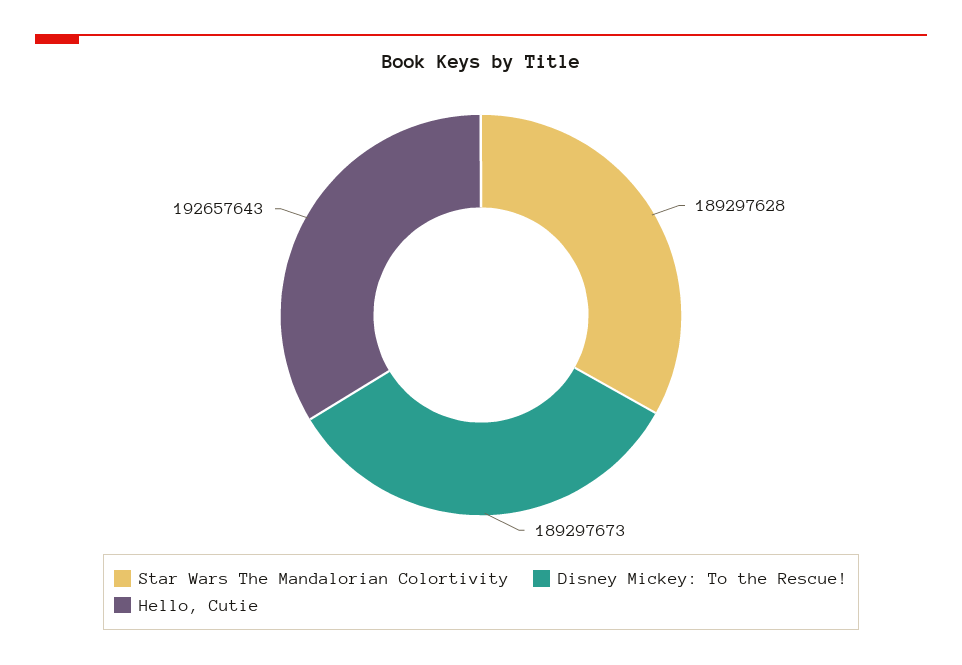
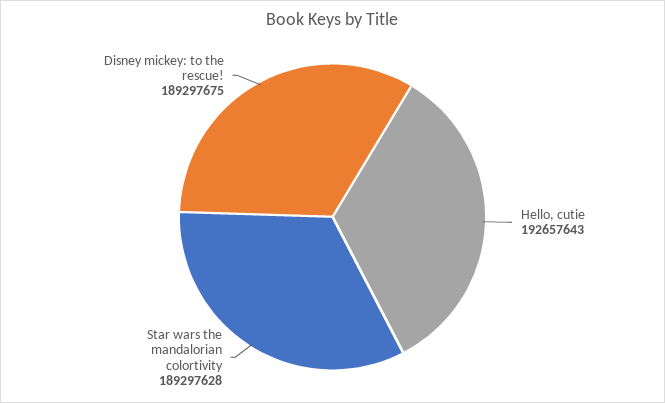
Disney Mickey: To the Rescue!: 189297673 -> 189297675

